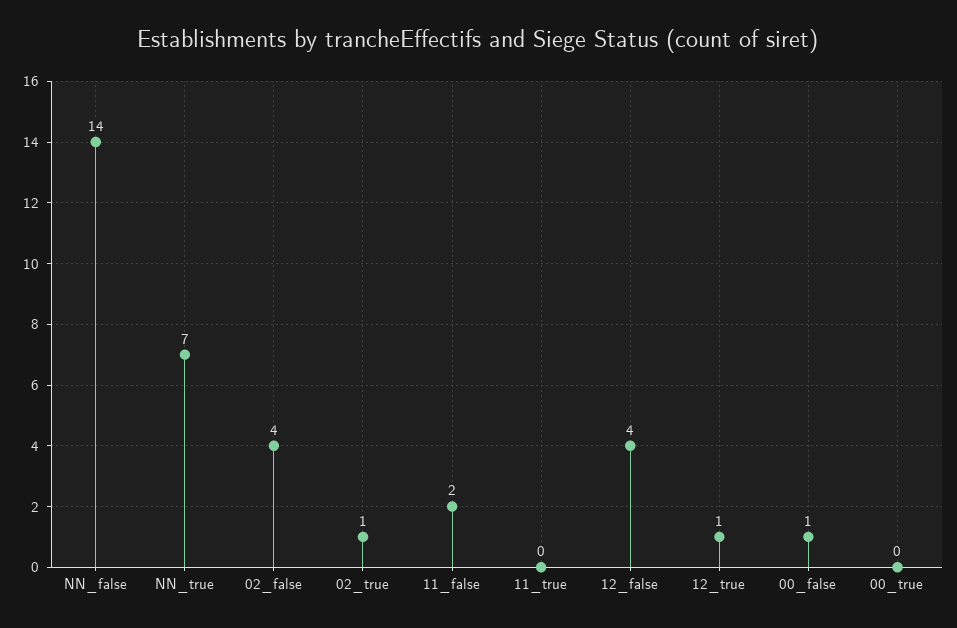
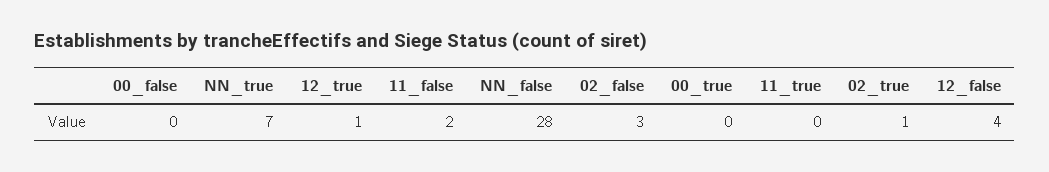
NN_false: 14 -> 28
02_false: 4 -> 3
00_false: 1 -> 0

